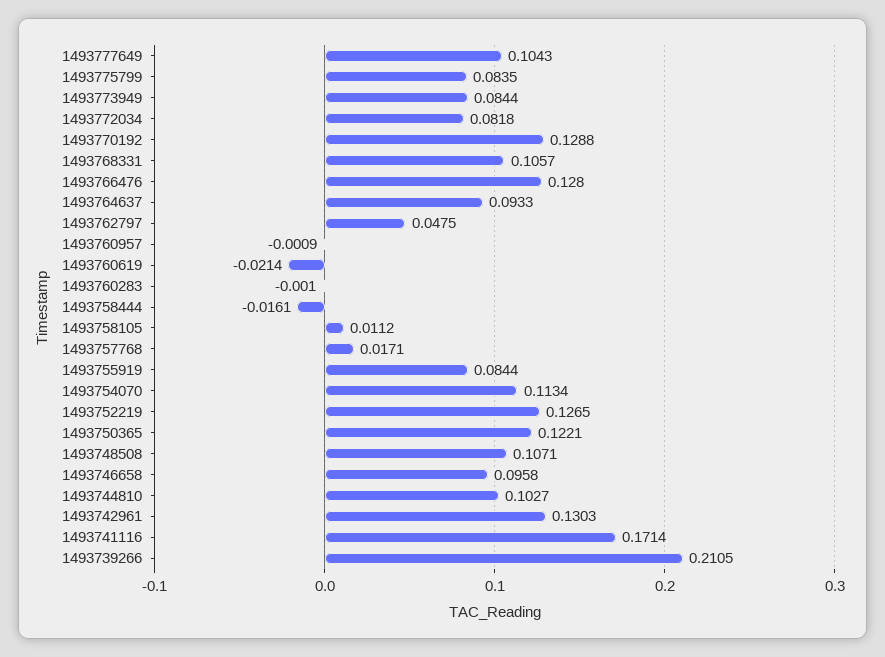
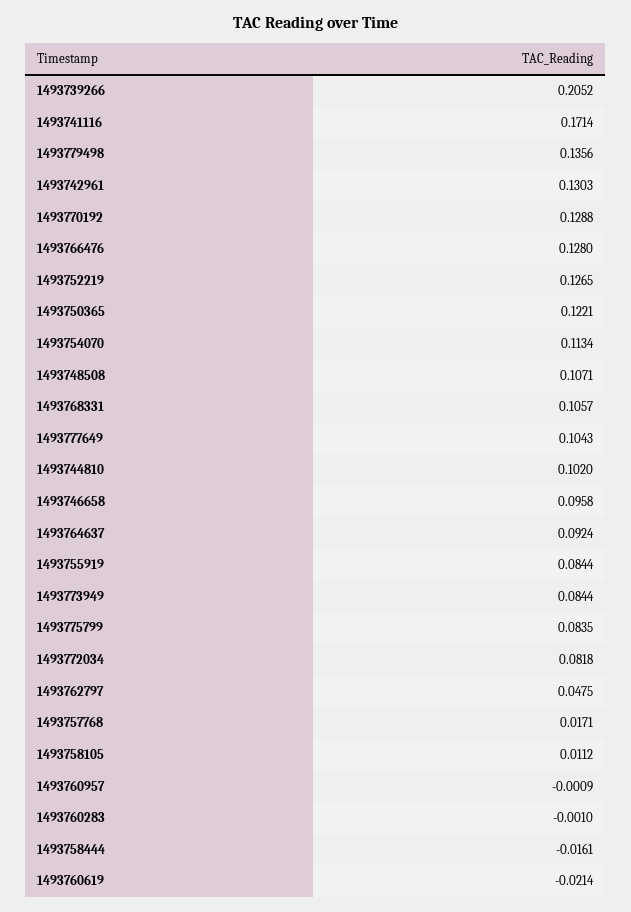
1493764637: 0.0933 -> 0.0924
1493744810: 0.1027 -> 0.102
1493739266: 0.2105 -> 0.2052
1493779498: none -> 0.1356

